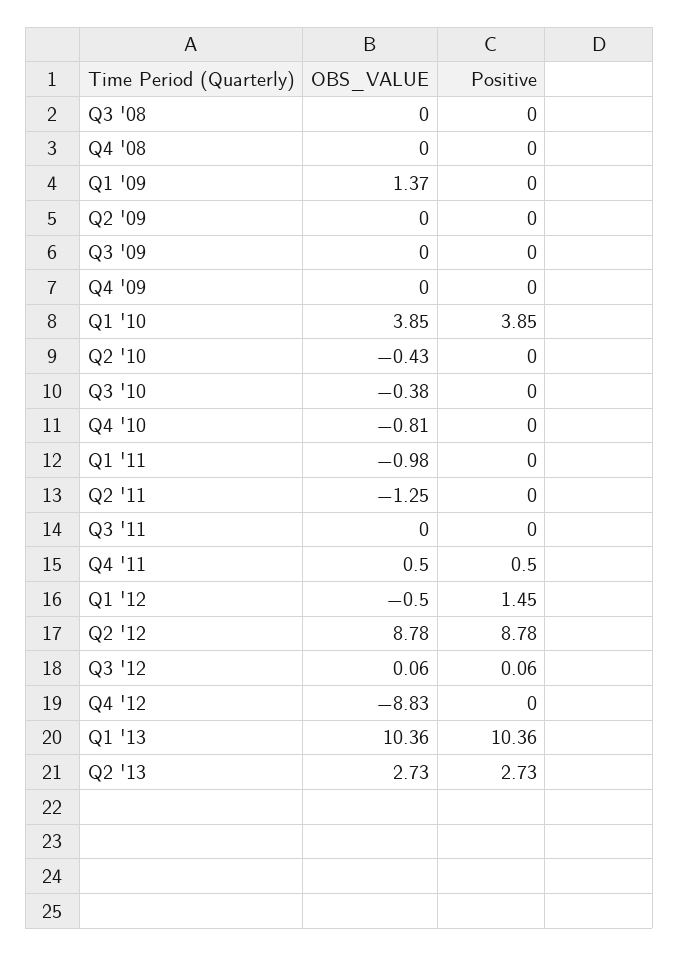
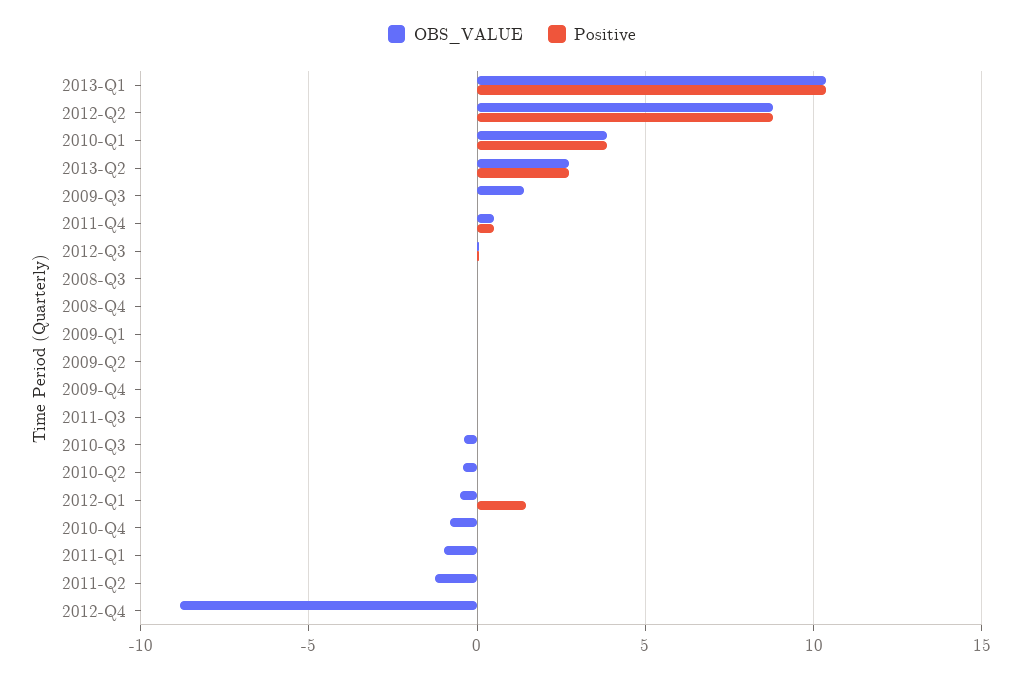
OBS_VALUE, Q1 '09: 1.37 -> 0
OBS_VALUE, Q3 '09: 0 -> 1.5

